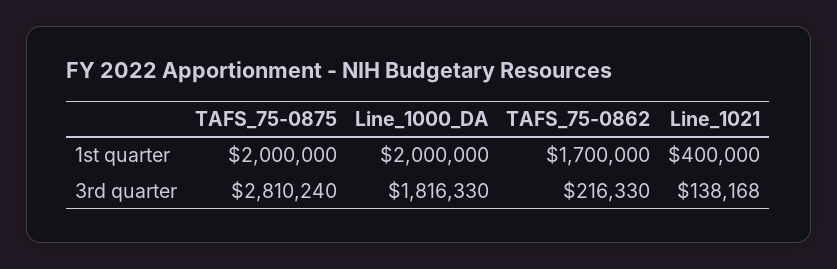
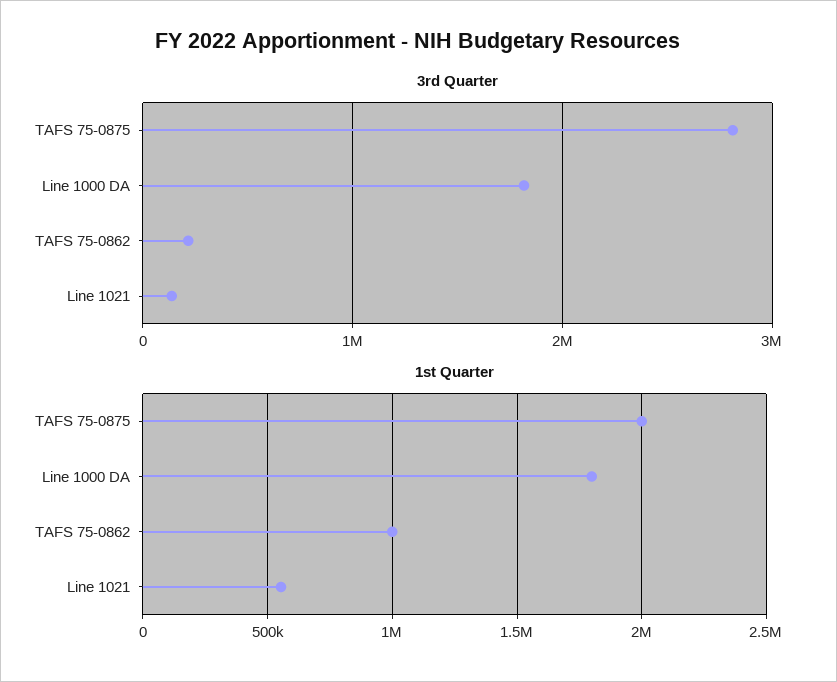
1st quarter, Line_1000_DA: 2000000 -> 1800000
1st quarter, TAFS_75-0862: 1700000 -> 1000000
1st quarter, Line_1021: 400000 -> 550000

